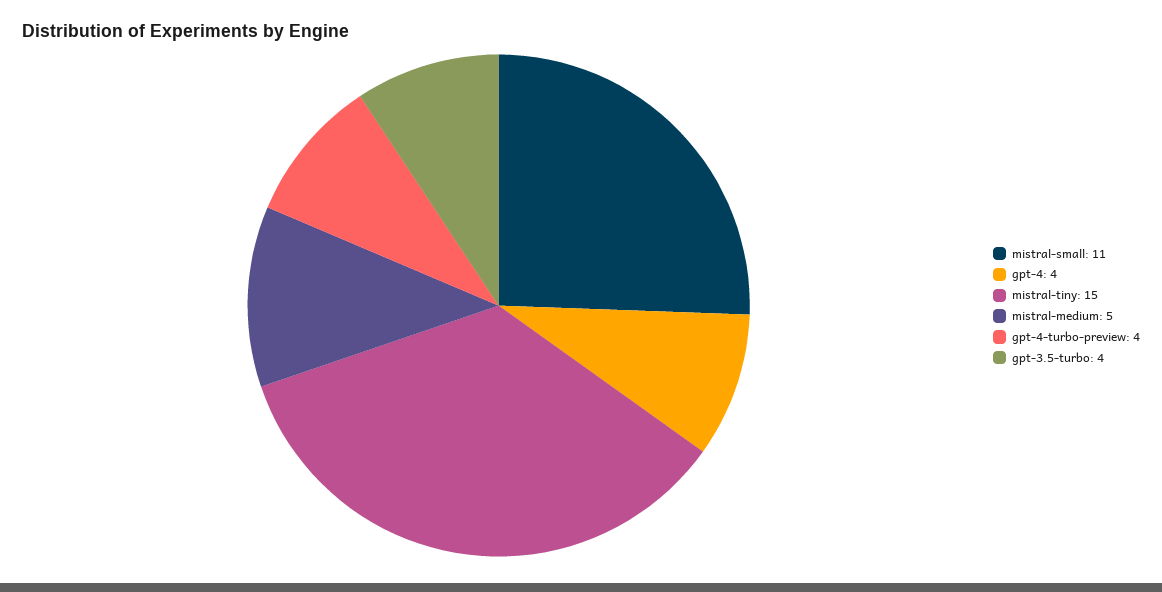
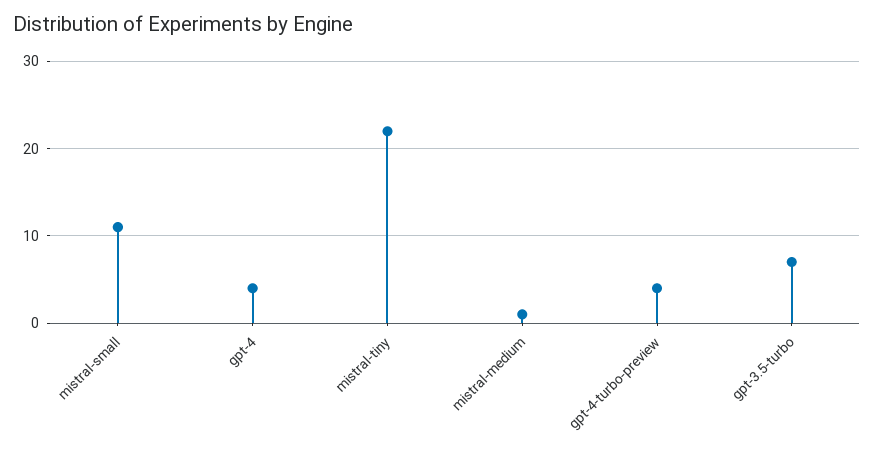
mistral-tiny: 15 -> 22
mistral-medium: 5 -> 1
gpt-3.5-turbo: 4 -> 7

